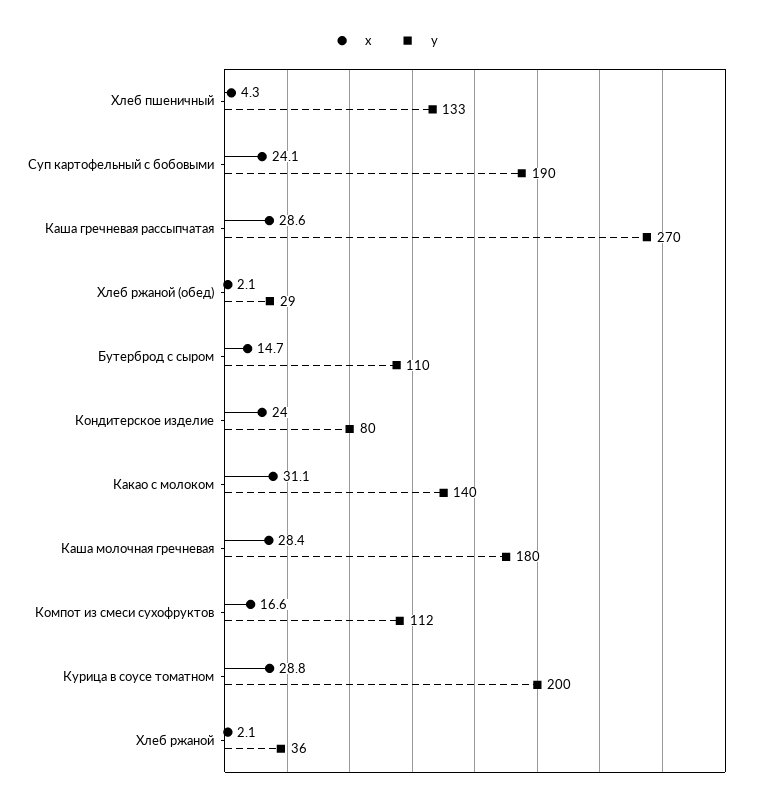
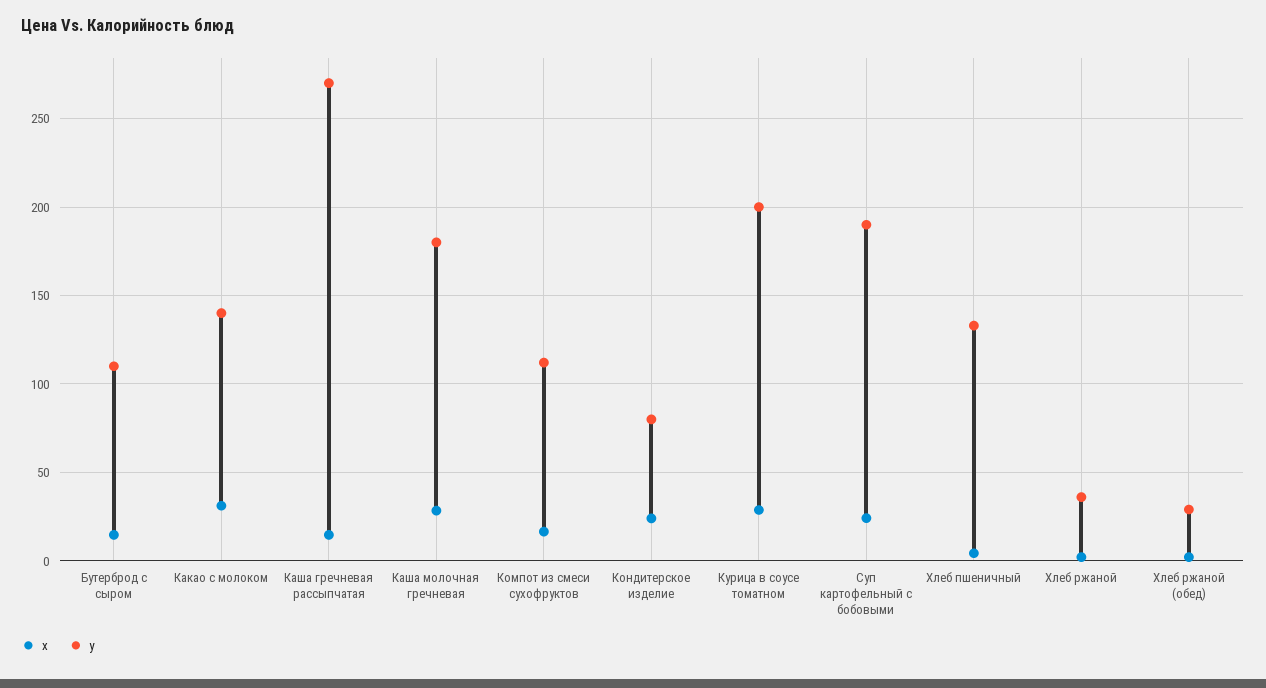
x, Каша гречневая рассыпчатая: 28.6 -> 15

